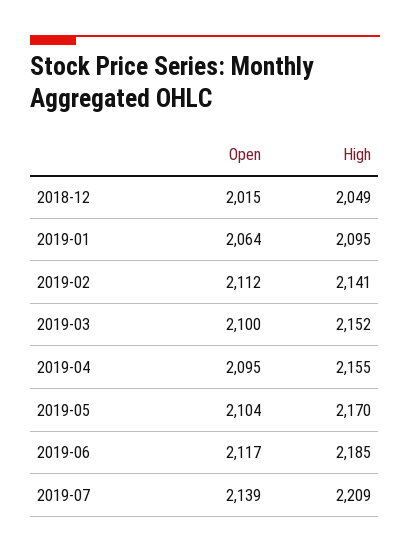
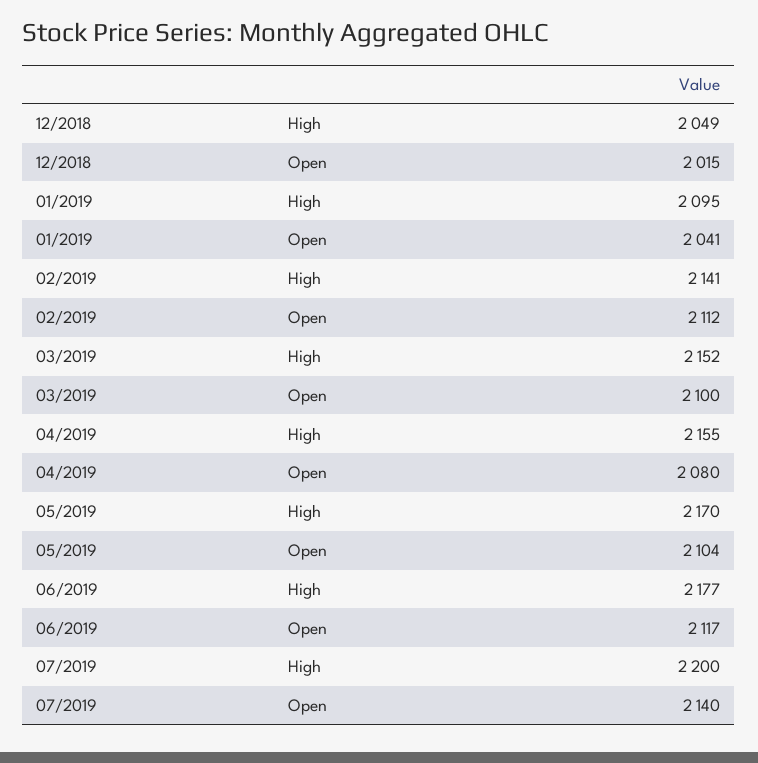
Open, 2019-01: 2064 -> 2041
Open, 2019-04: 2095 -> 2080
High, 2019-06: 2185 -> 2177
Open, 2019-07: 2139 -> 2140
High, 2019-07: 2209 -> 2200

